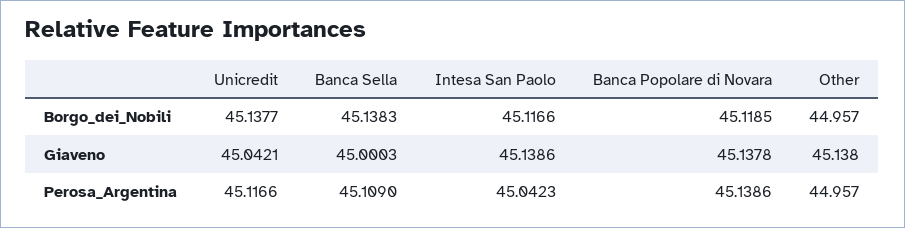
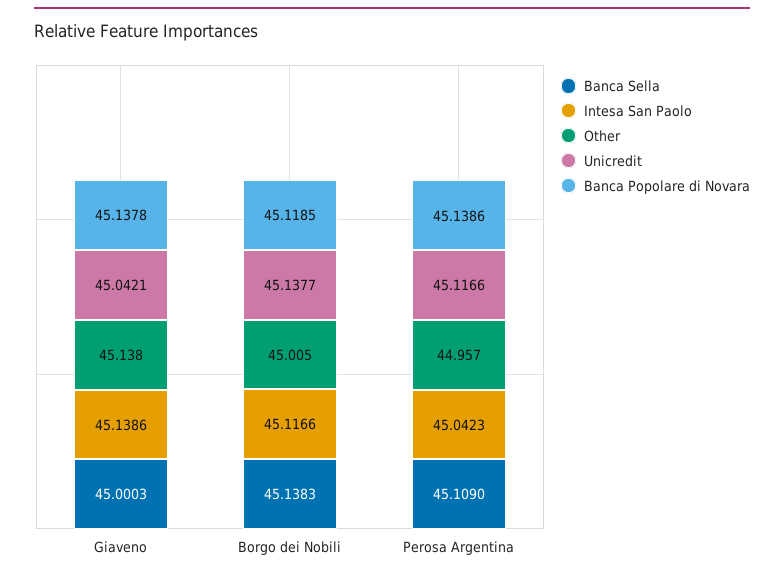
Other, Borgo_dei_Nobili: 44.957 -> 45.005

